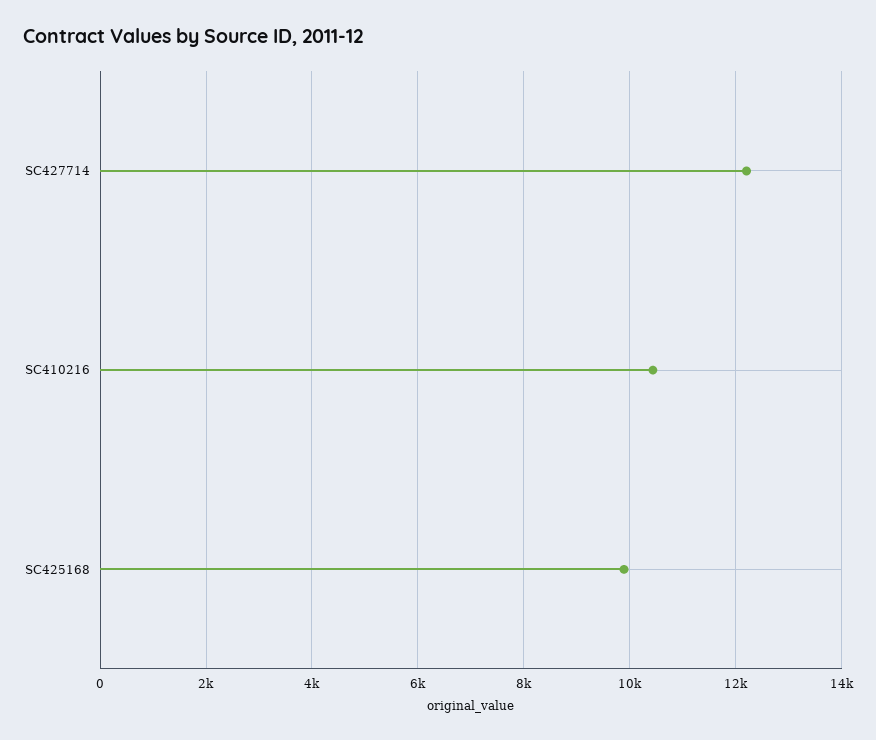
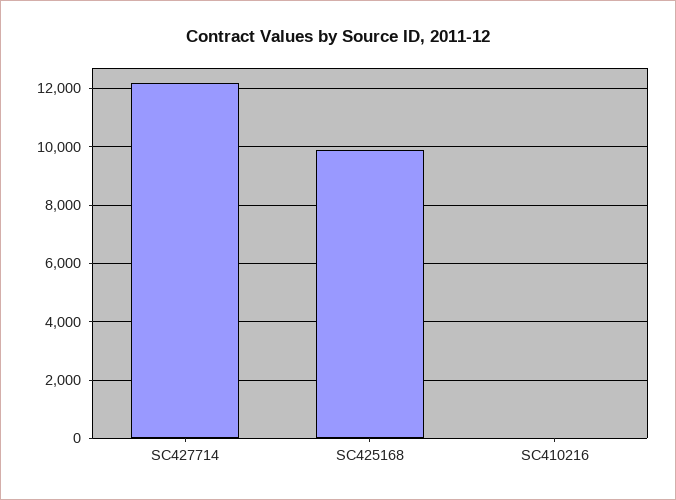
SC410216: 10400 -> 0

